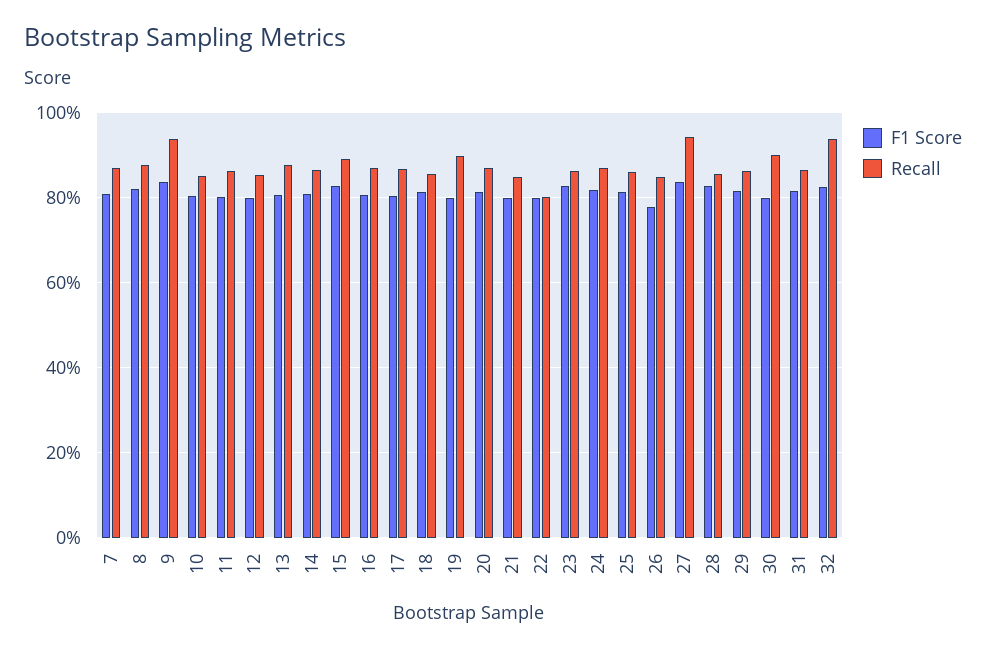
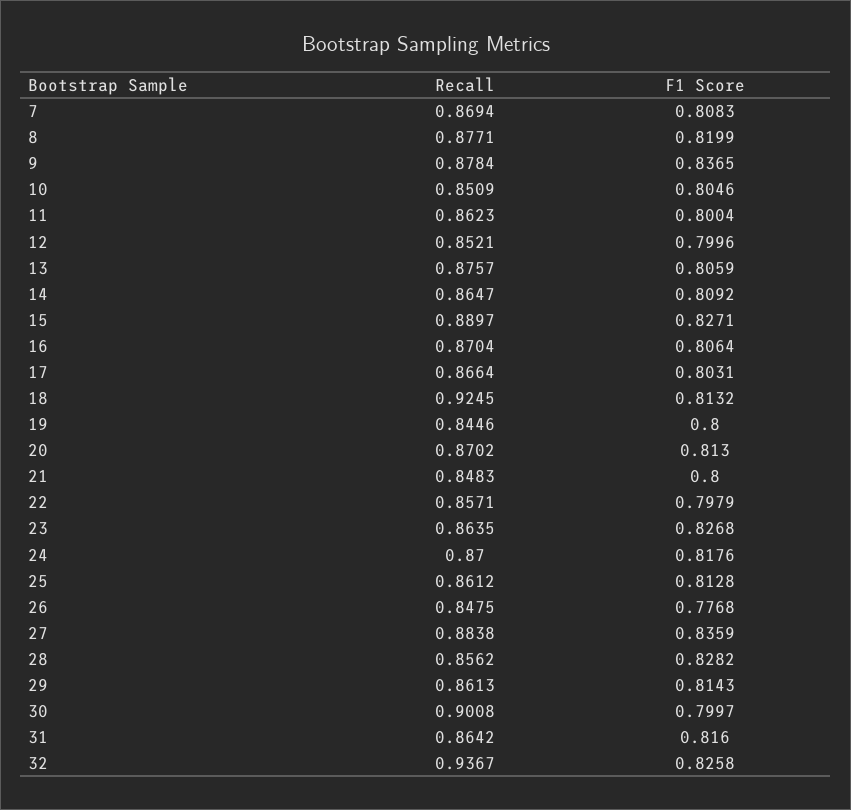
Recall, 9: 0.94 -> 0.8784
Recall, 18: 0.86 -> 0.9245
Recall, 19: 0.9 -> 0.8446
Recall, 22: 0.8 -> 0.8571
Recall, 27: 0.94 -> 0.8838

